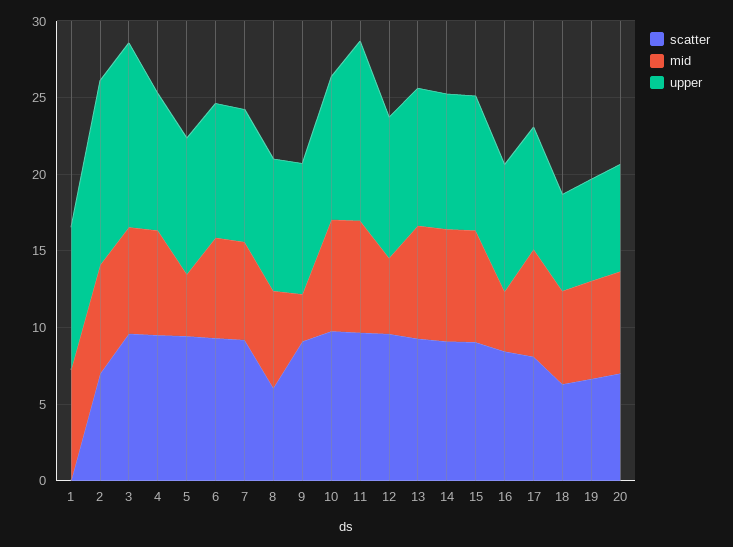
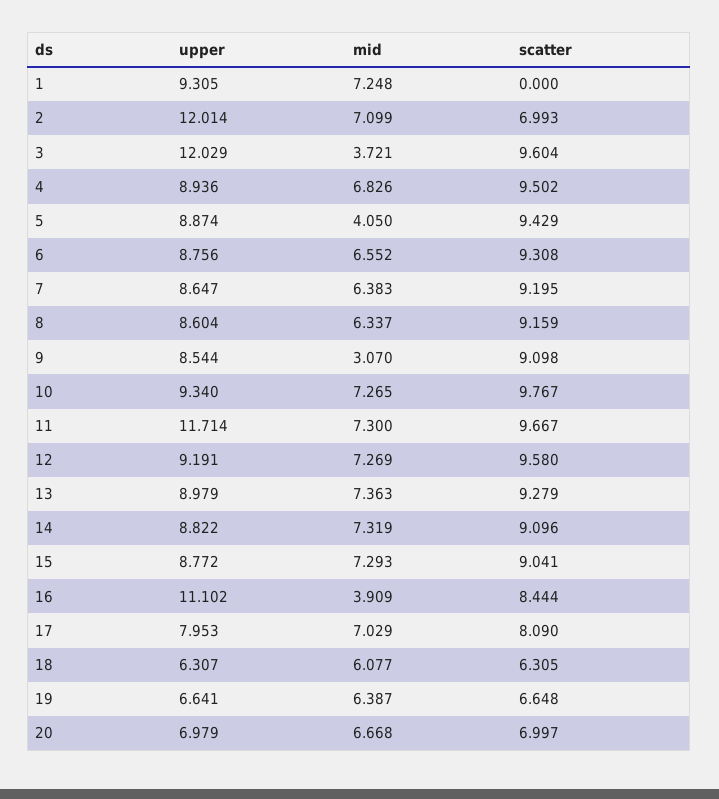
mid, 3: 7 -> 3.721
scatter, 8: 6 -> 9.159
mid, 12: 5 -> 7.269
upper, 16: 8 -> 11.102

